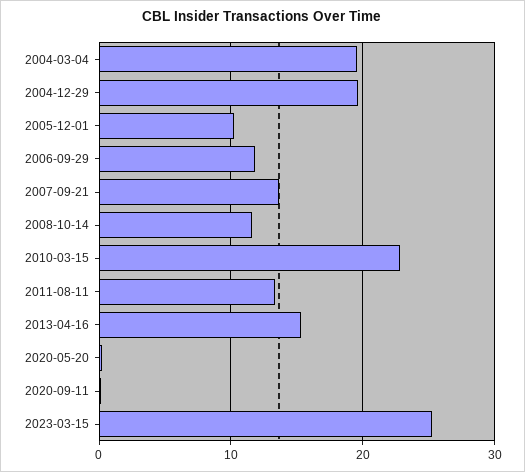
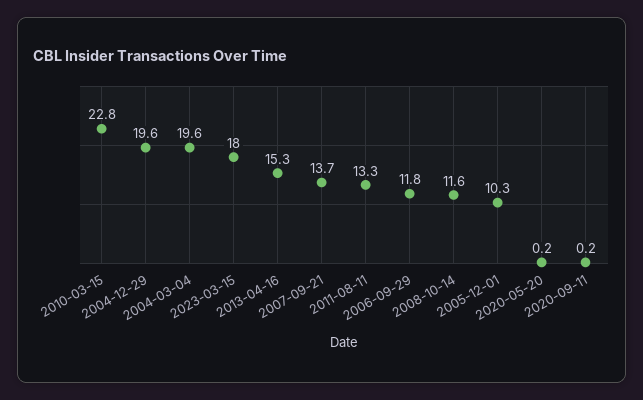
2023-03-15: 25 -> 18

